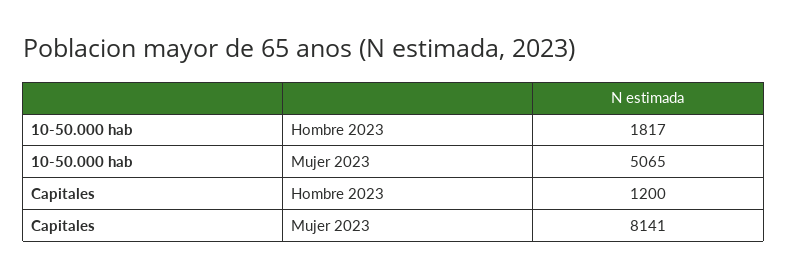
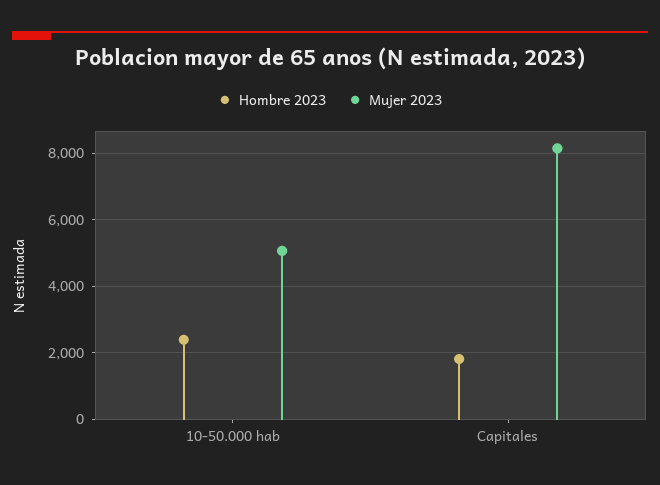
Hombre 2023, 10-50.000 hab: 1817 -> 2400
Hombre 2023, Capitales: 1200 -> 1800

